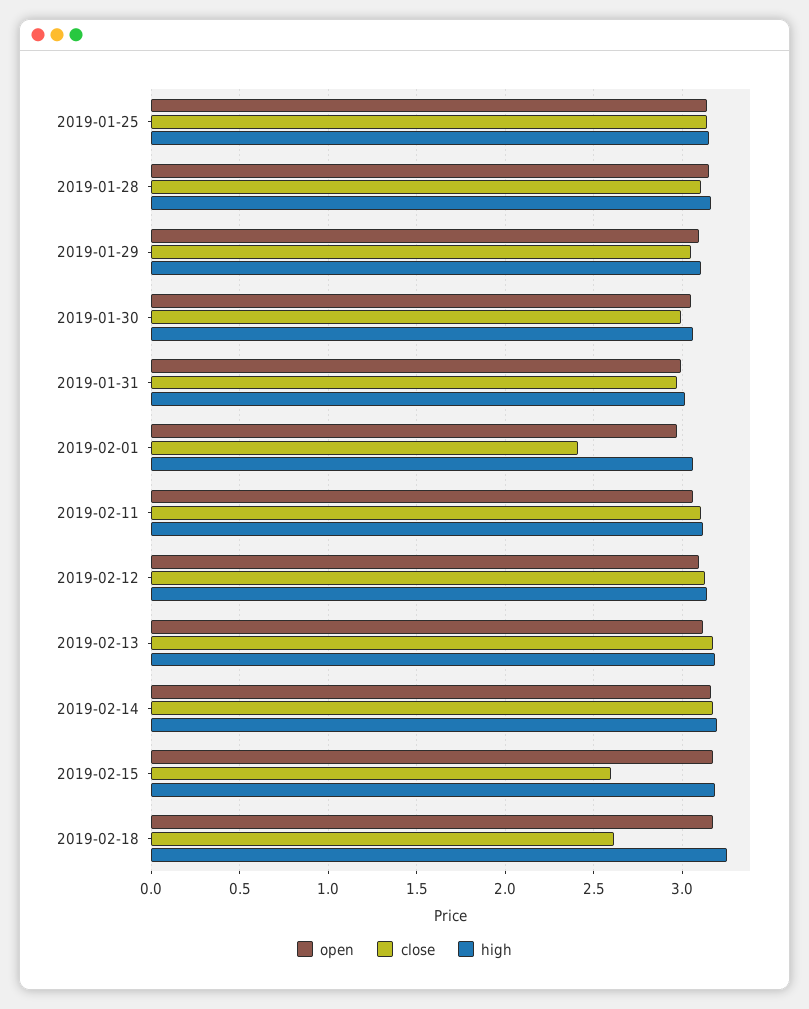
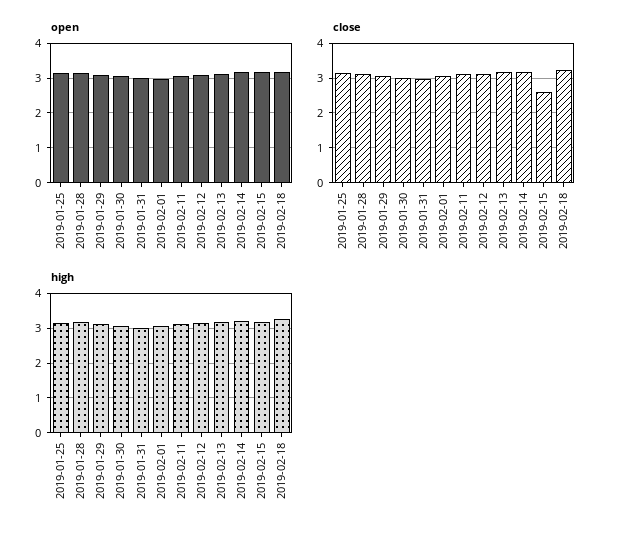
close, 2019-02-01: 2.4 -> 3
close, 2019-02-18: 2.6 -> 3.2

